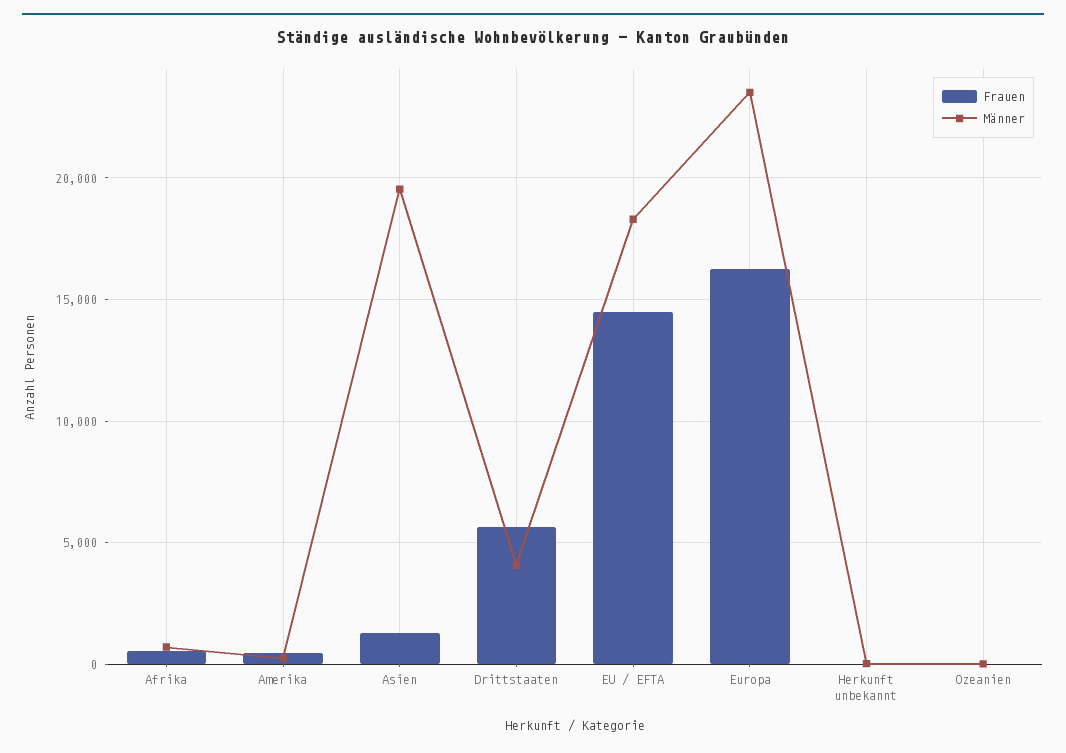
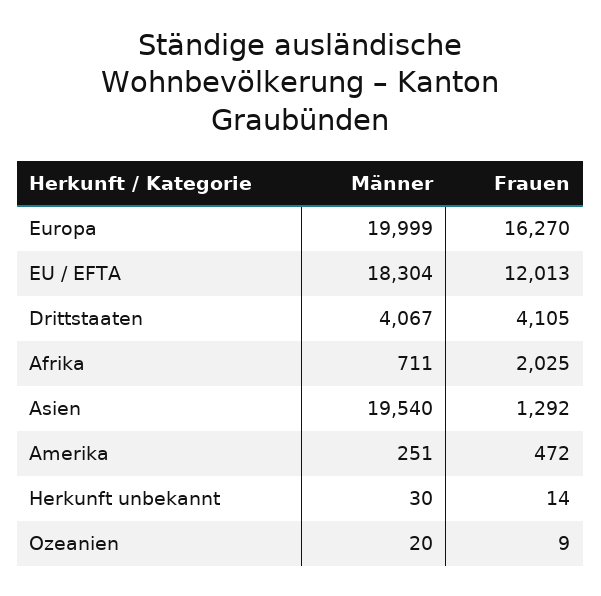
Frauen, Afrika: 500 -> 2025
Frauen, Drittstaaten: 5500 -> 4105
Frauen, EU / EFTA: 14500 -> 12013
Männer, Europa: 23500 -> 19999

